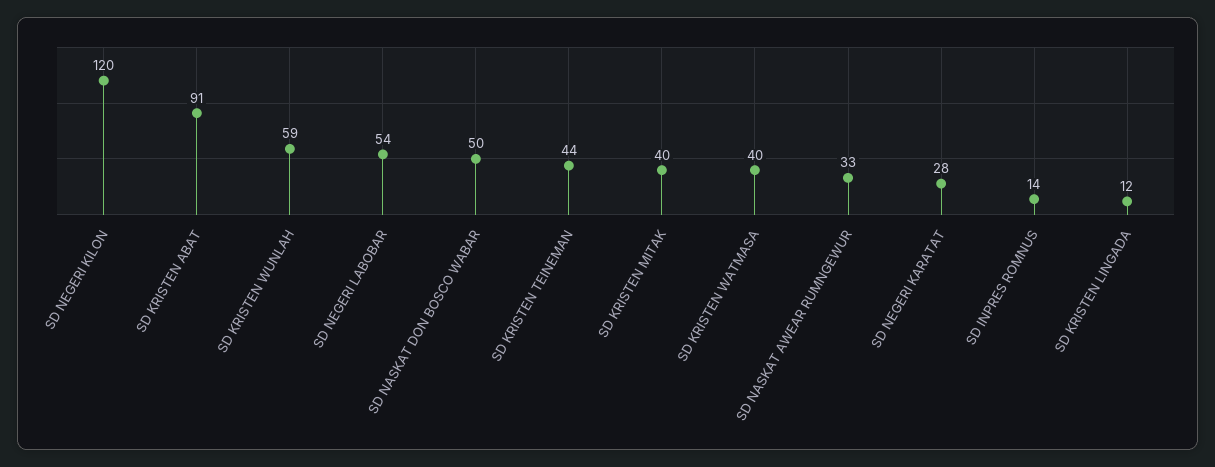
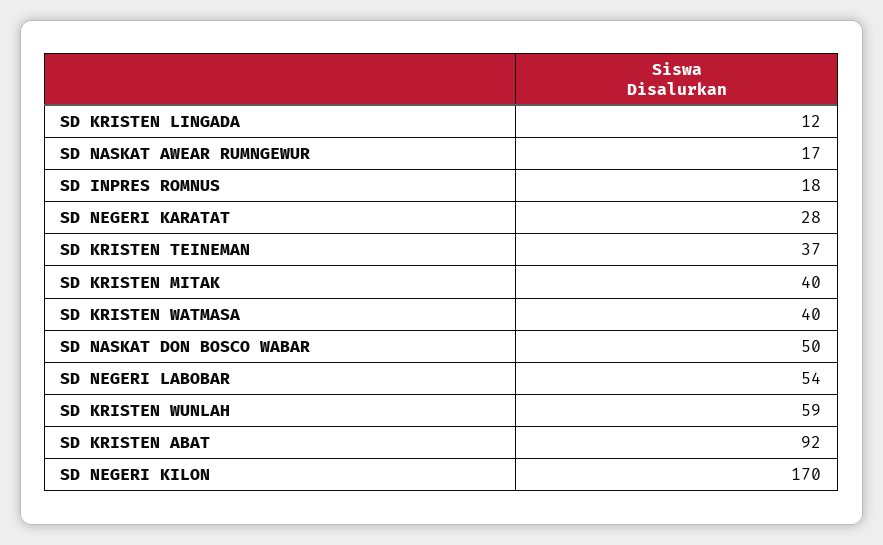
SD NEGERI KILON: 120 -> 170
SD KRISTEN ABAT: 91 -> 92
SD KRISTEN TEINEMAN: 44 -> 37
SD NASKAT AWEAR RUMNGEWUR: 33 -> 17
SD INPRES ROMNUS: 14 -> 18

